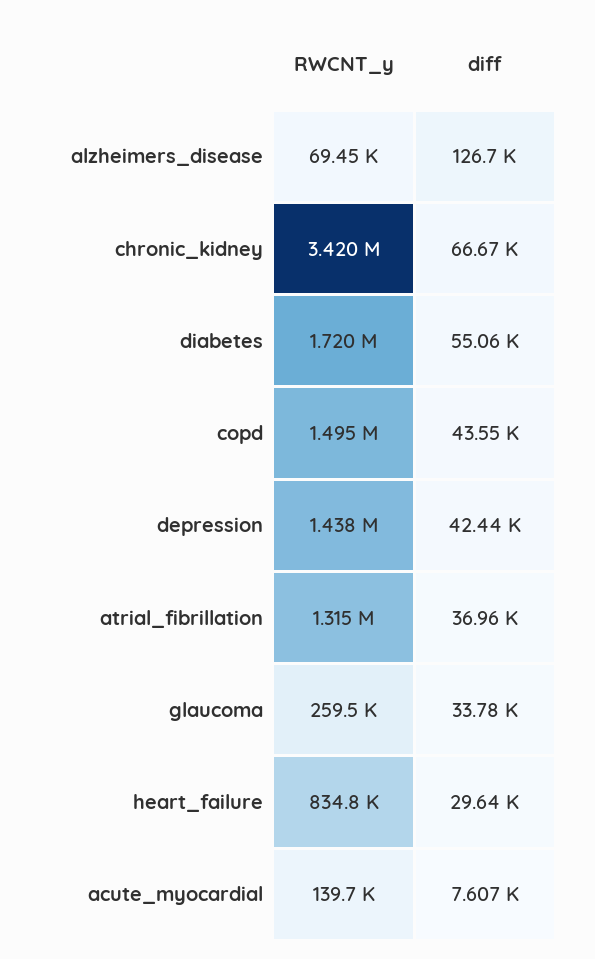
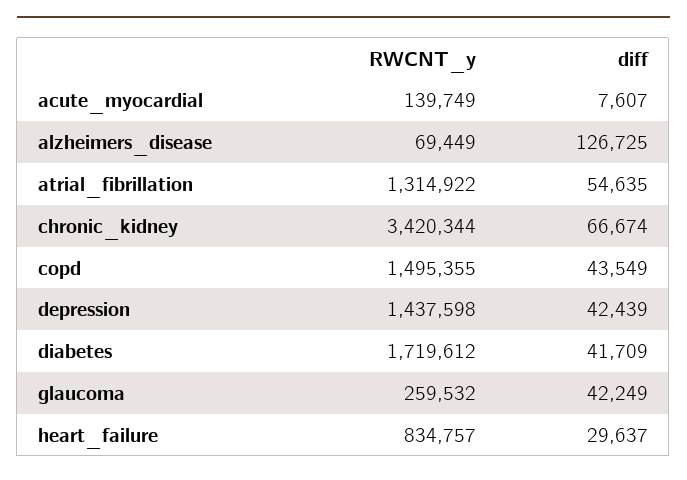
diff, diabetes: 55060 -> 41709
diff, atrial_fibrillation: 36960 -> 54635
diff, glaucoma: 33780 -> 42249

